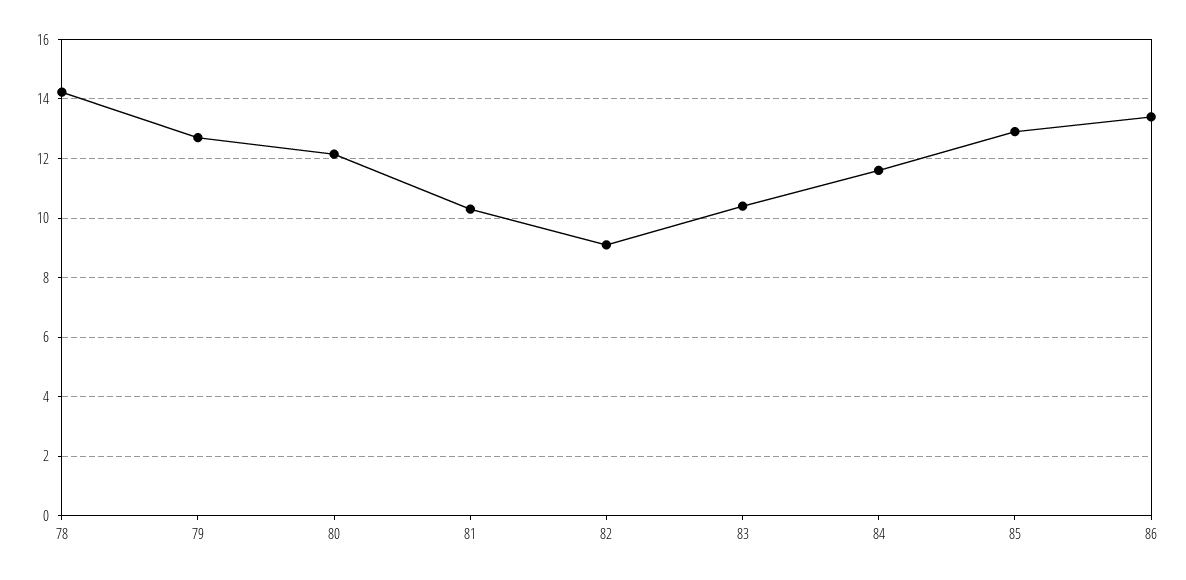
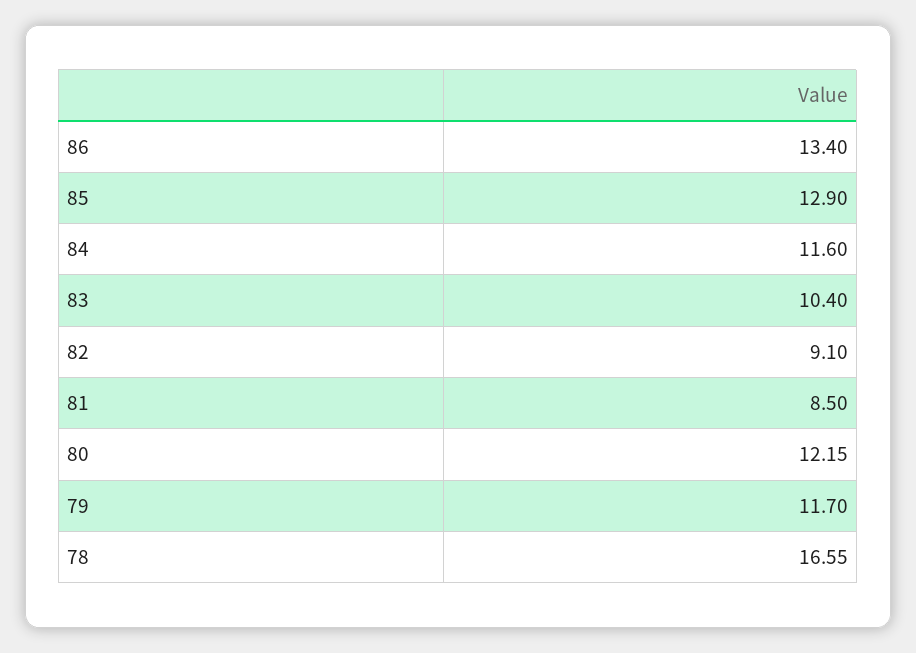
78: 14.25 -> 16.55
79: 12.75 -> 11.7
81: 10.25 -> 8.5

